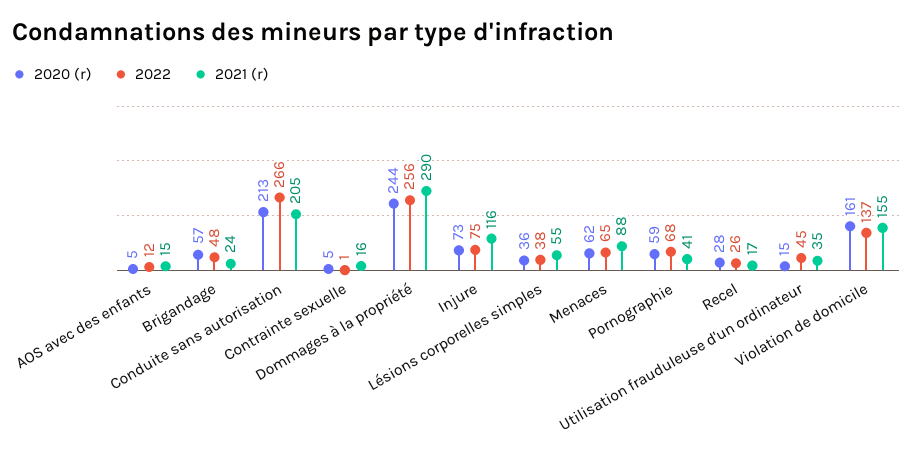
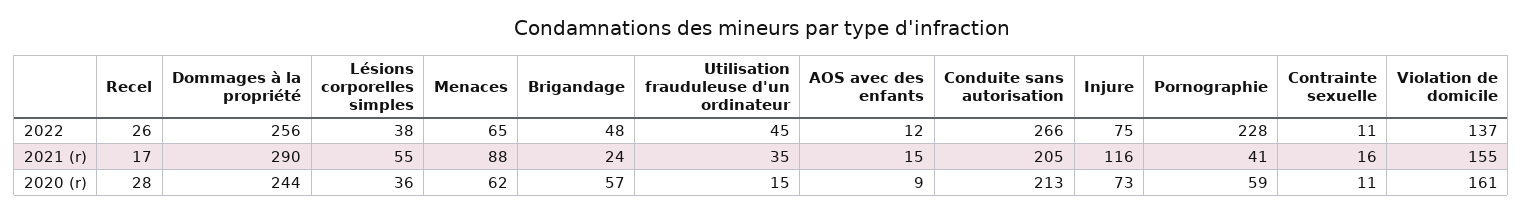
2020 (r), AOS avec des enfants: 5 -> 9
2020 (r), Contrainte sexuelle: 5 -> 11
2022, Contrainte sexuelle: 1 -> 11
2022, Pornographie: 68 -> 228

